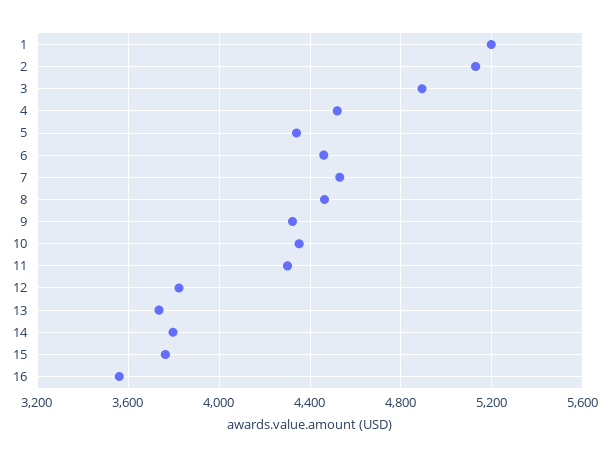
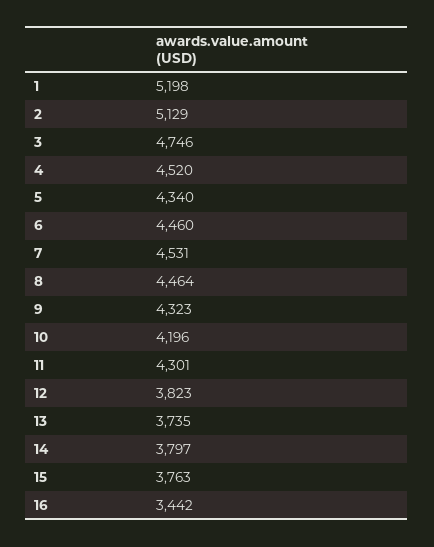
3: 4900 -> 4746
10: 4350 -> 4196
16: 3550 -> 3442

